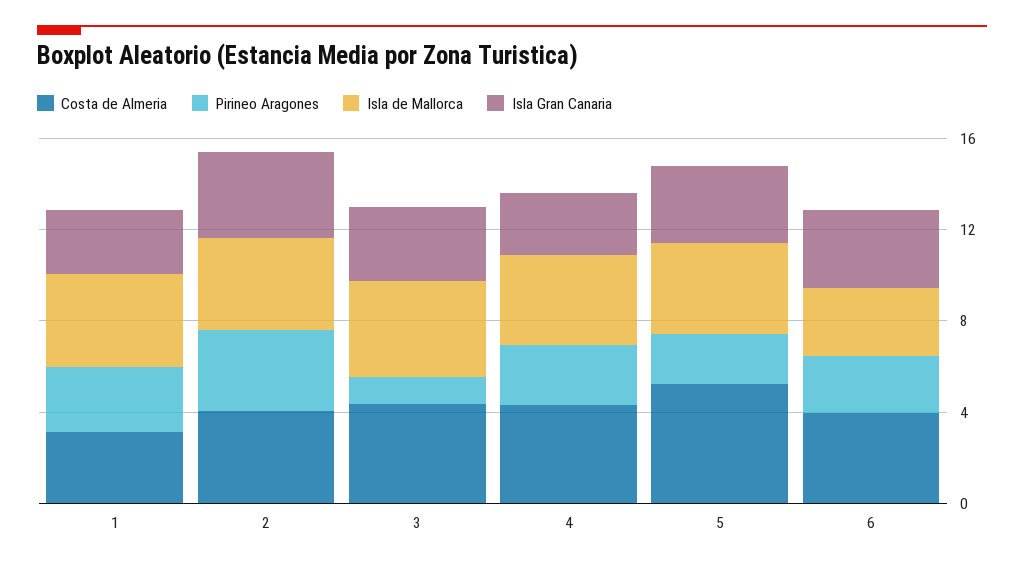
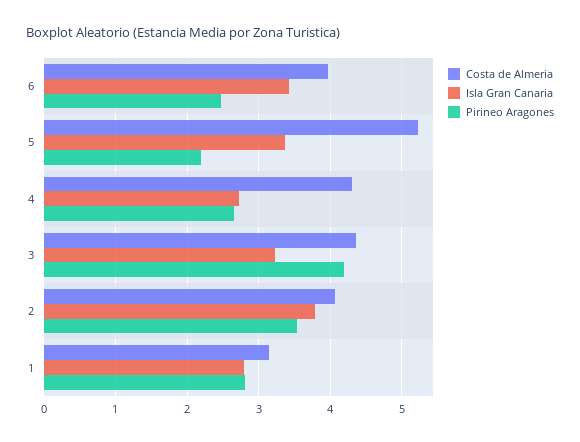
Isla de Mallorca, 1: 4 -> none
Isla de Mallorca, 2: 4 -> none
Pirineo Aragones, 3: 1 -> 4.2
Isla de Mallorca, 3: 4 -> none
Isla de Mallorca, 4: 4 -> none
Isla de Mallorca, 5: 4 -> none
Isla de Mallorca, 6: 3 -> none

